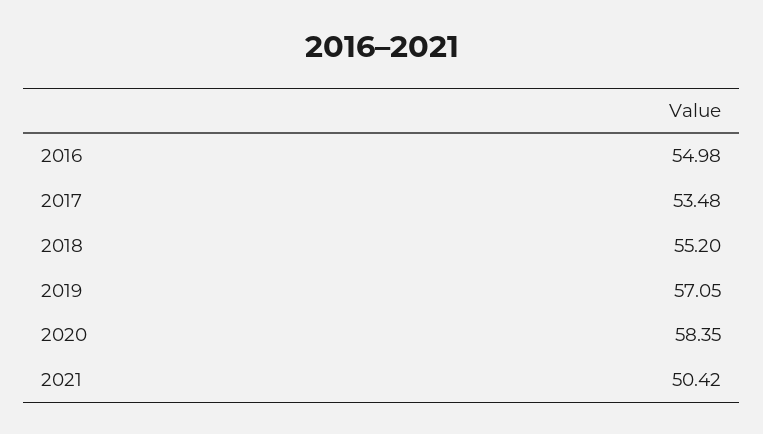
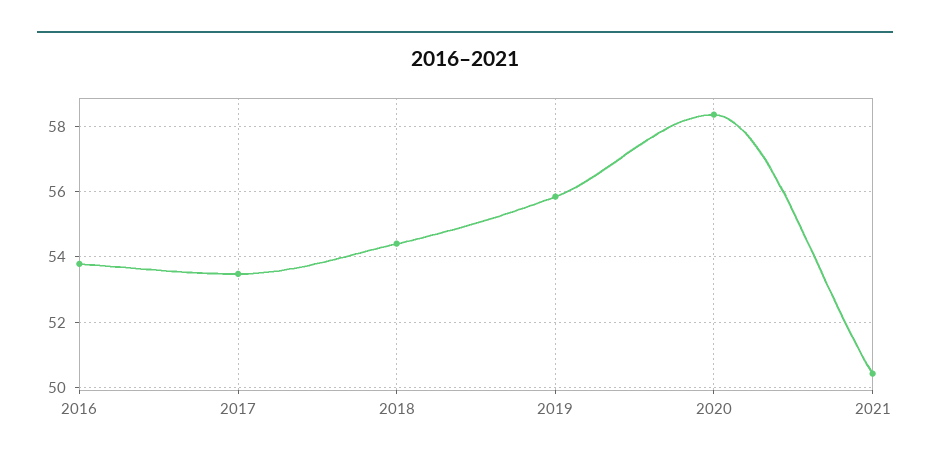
2016: 54.98 -> 53.8
2018: 55.2 -> 54.4
2019: 57.05 -> 55.8

